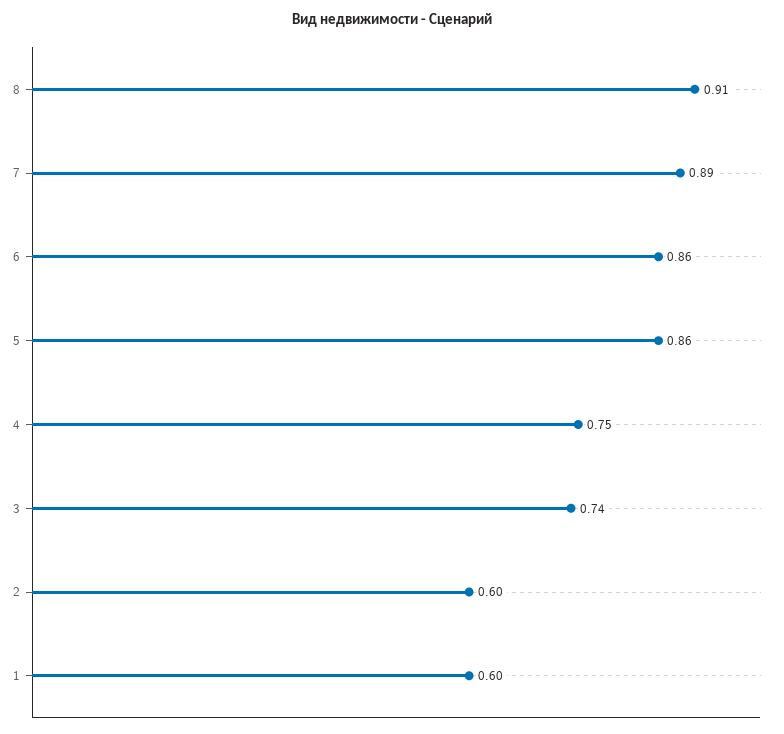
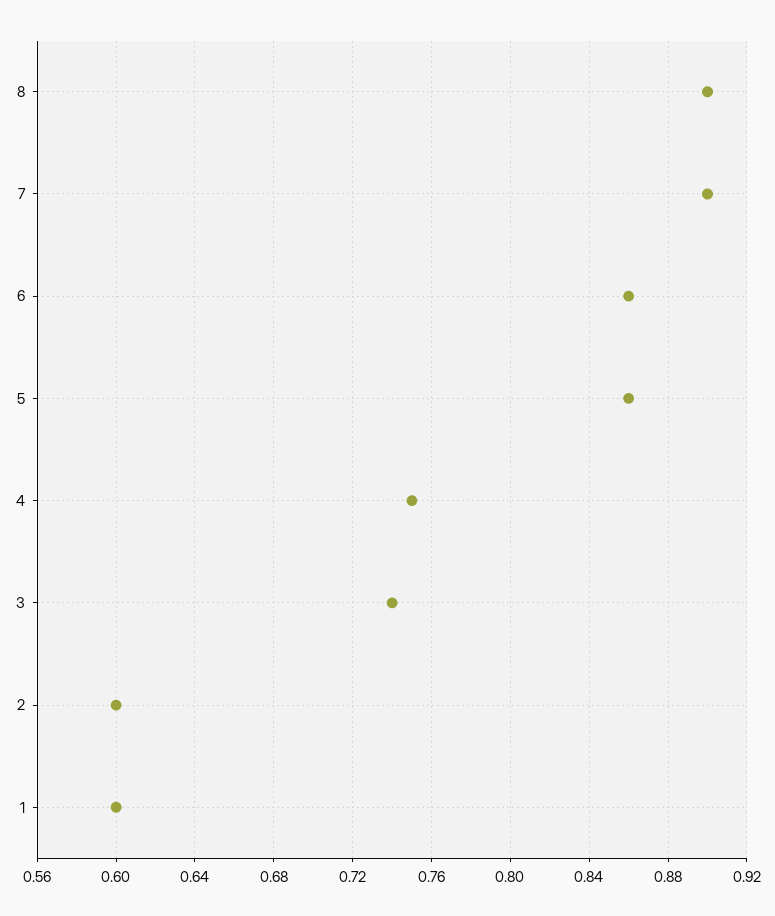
8: 0.91 -> 0.9
7: 0.89 -> 0.9

